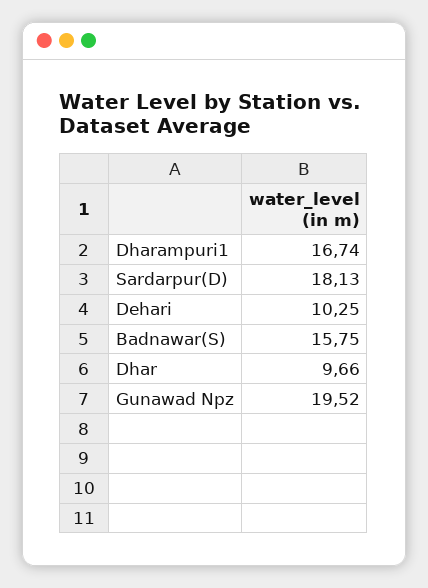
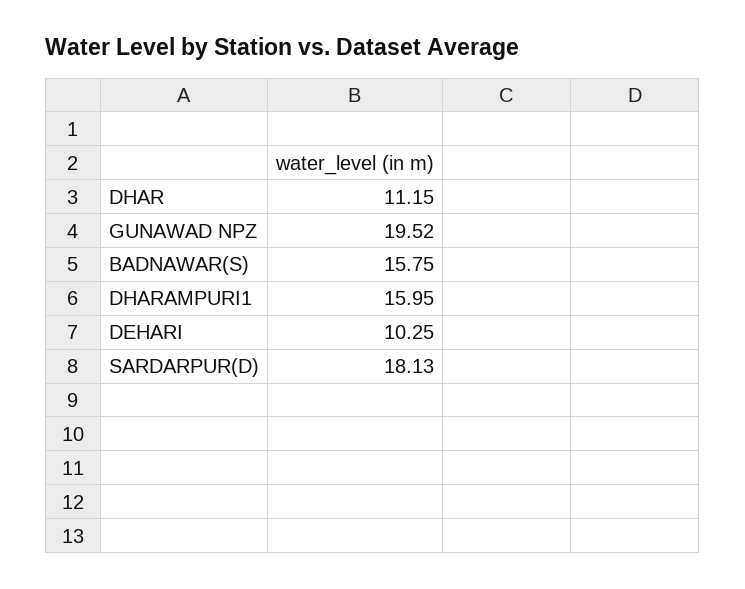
Dharampuri1: 16.74 -> 15.95
Dhar: 9.66 -> 11.15

